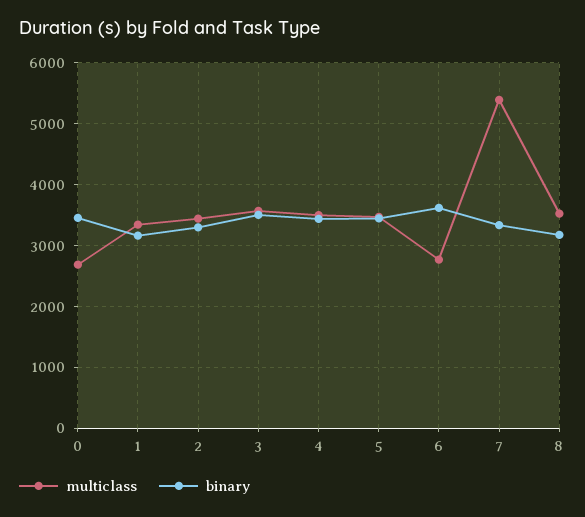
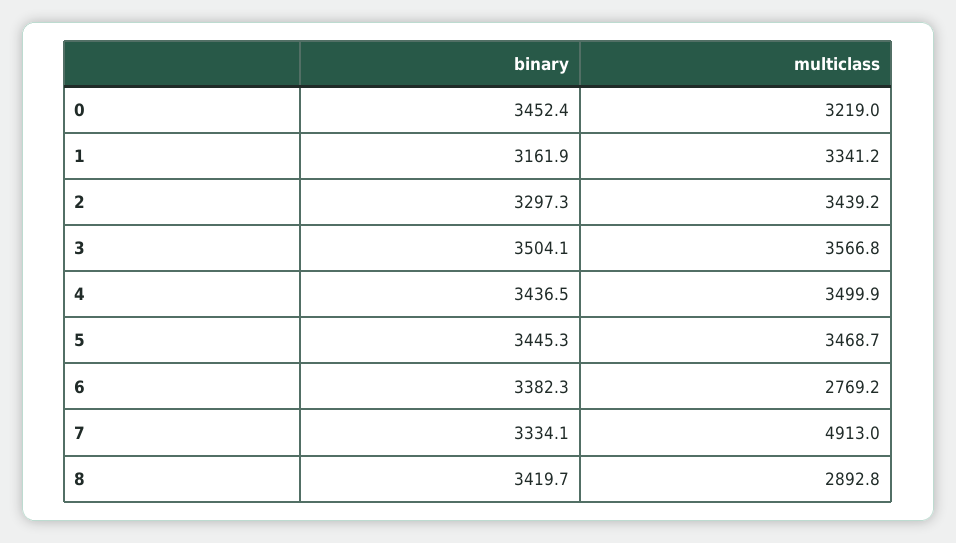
multiclass, 0: 2700 -> 3219
binary, 6: 3600 -> 3382.3
multiclass, 7: 5400 -> 4913
multiclass, 8: 3500 -> 2892.8
binary, 8: 3200 -> 3419.7

